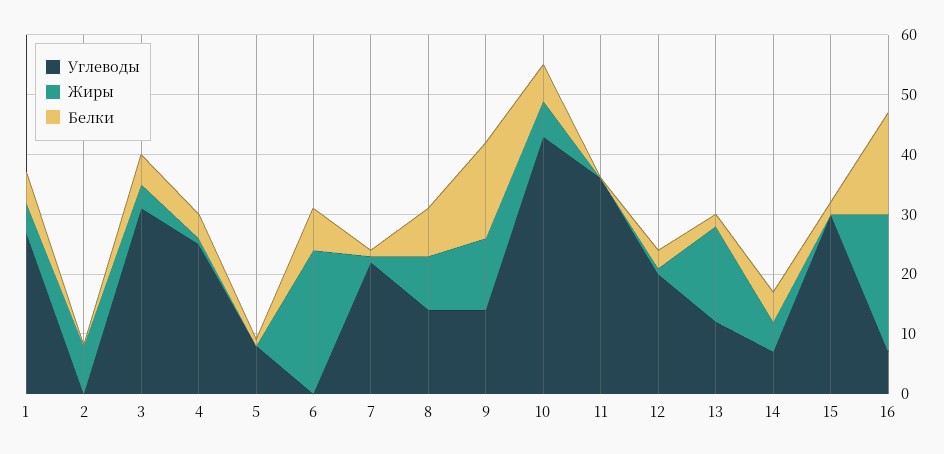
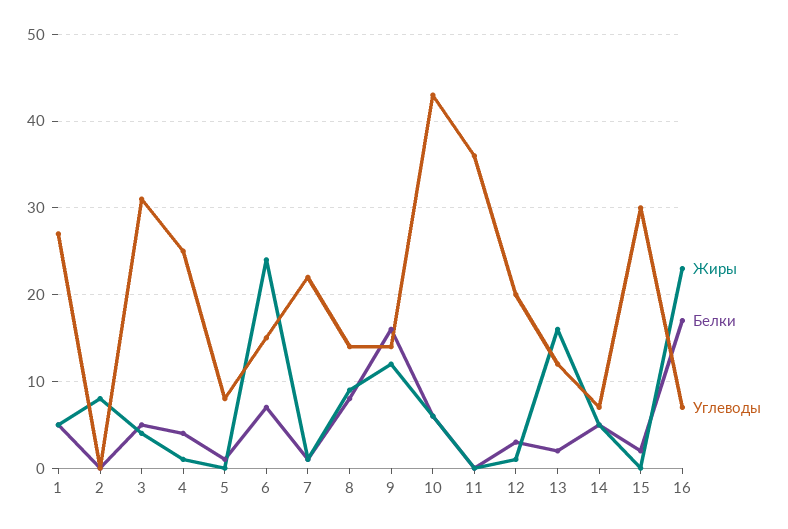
Углеводы, 6: 0 -> 15

